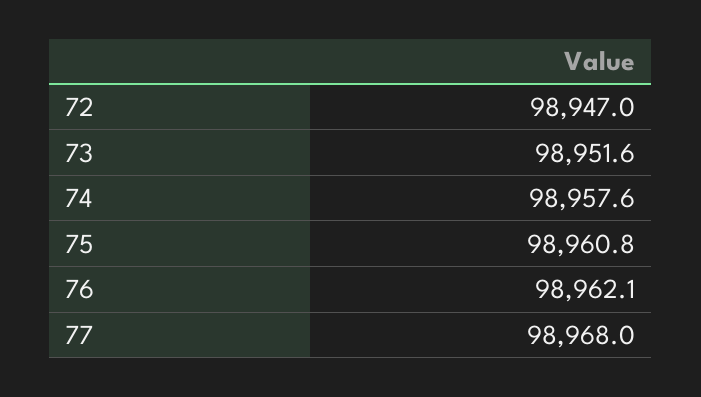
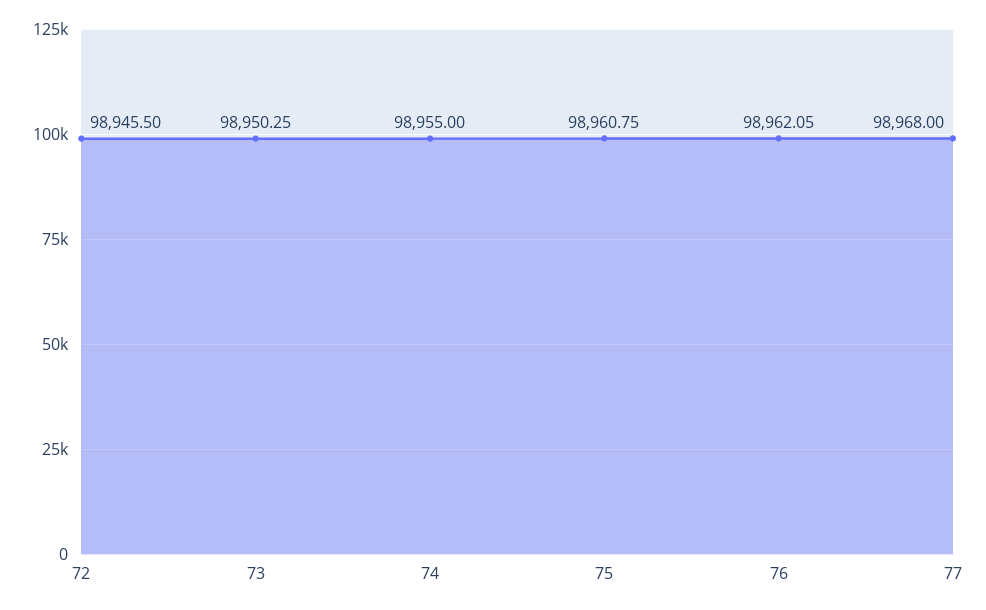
72: 98947 -> 98945.5
73: 98951.6 -> 98950.25
74: 98957.6 -> 98955

